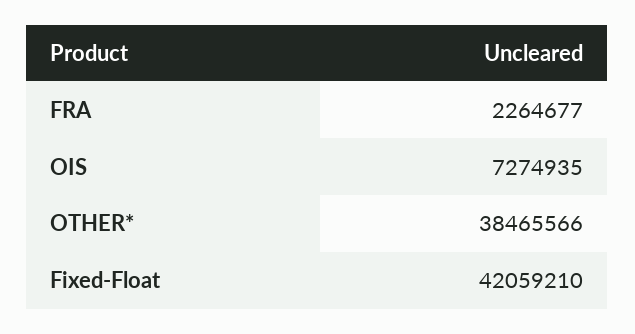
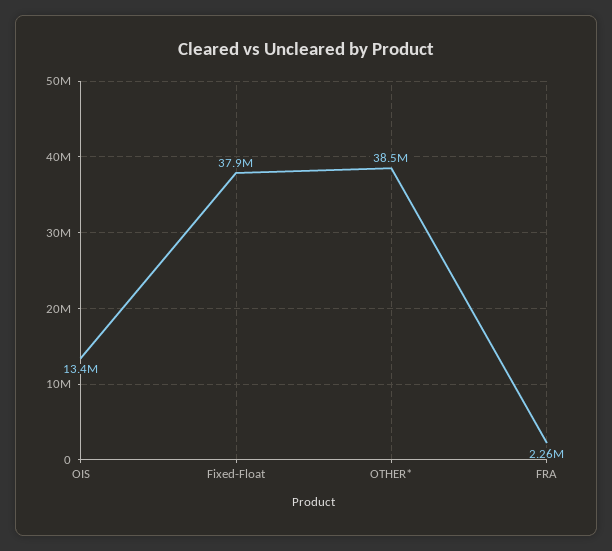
OIS: 7274935 -> 13400000
Fixed-Float: 42059210 -> 37900000

